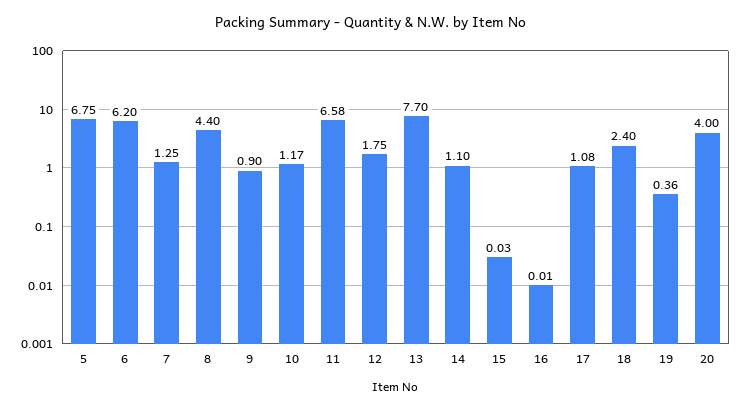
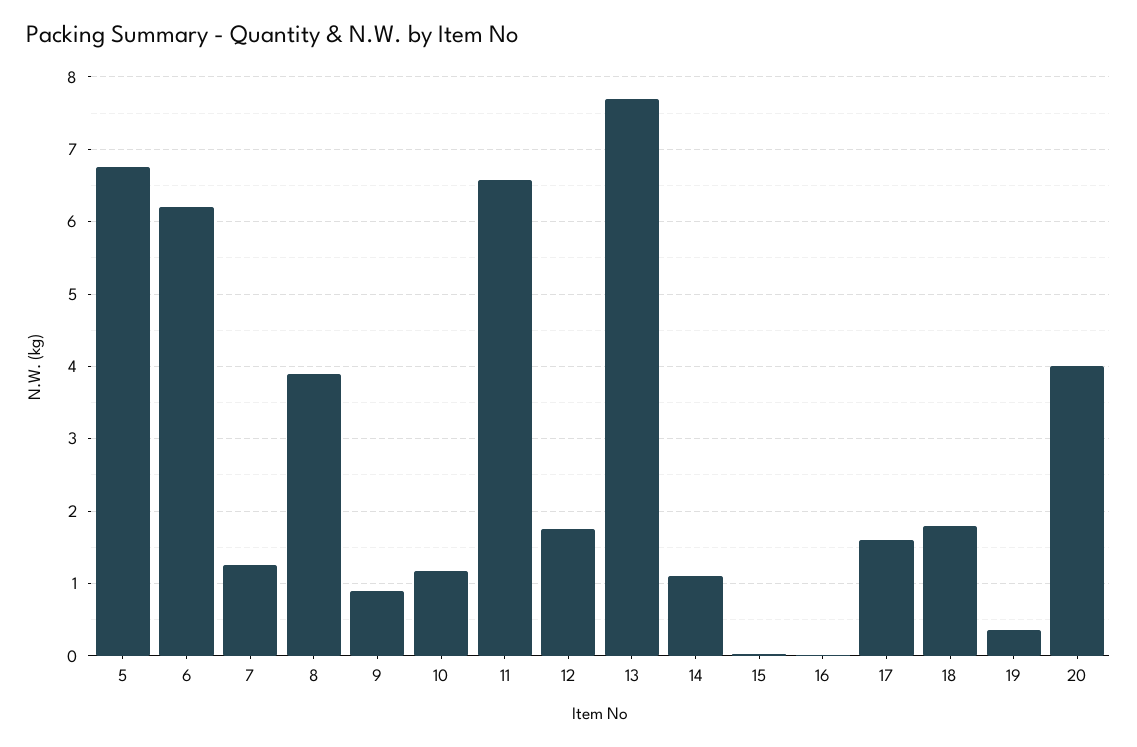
8: 4.4 -> 3.9
17: 1.08 -> 1.6
18: 2.4 -> 1.8

